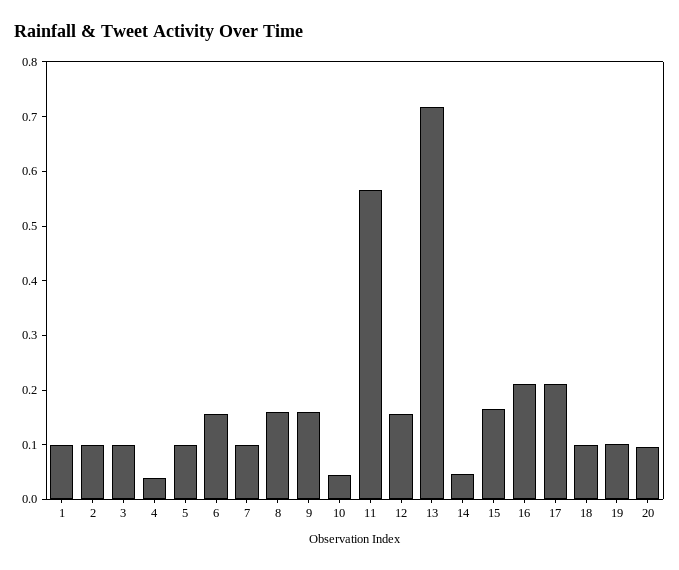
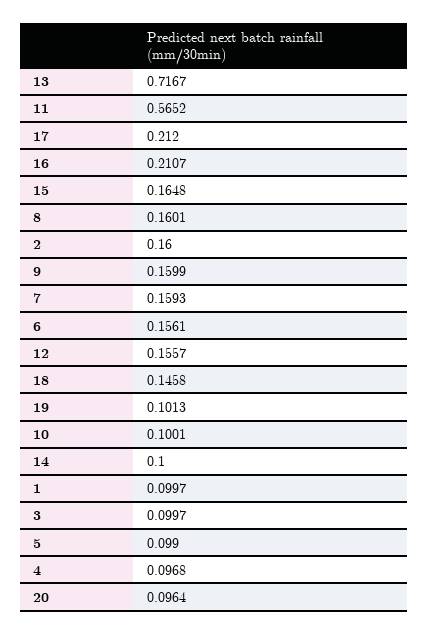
2: 0.1 -> 0.16
4: 0.04 -> 0.0968
7: 0.1 -> 0.1593
10: 0.04 -> 0.1001
14: 0.04 -> 0.1
18: 0.1 -> 0.1458

